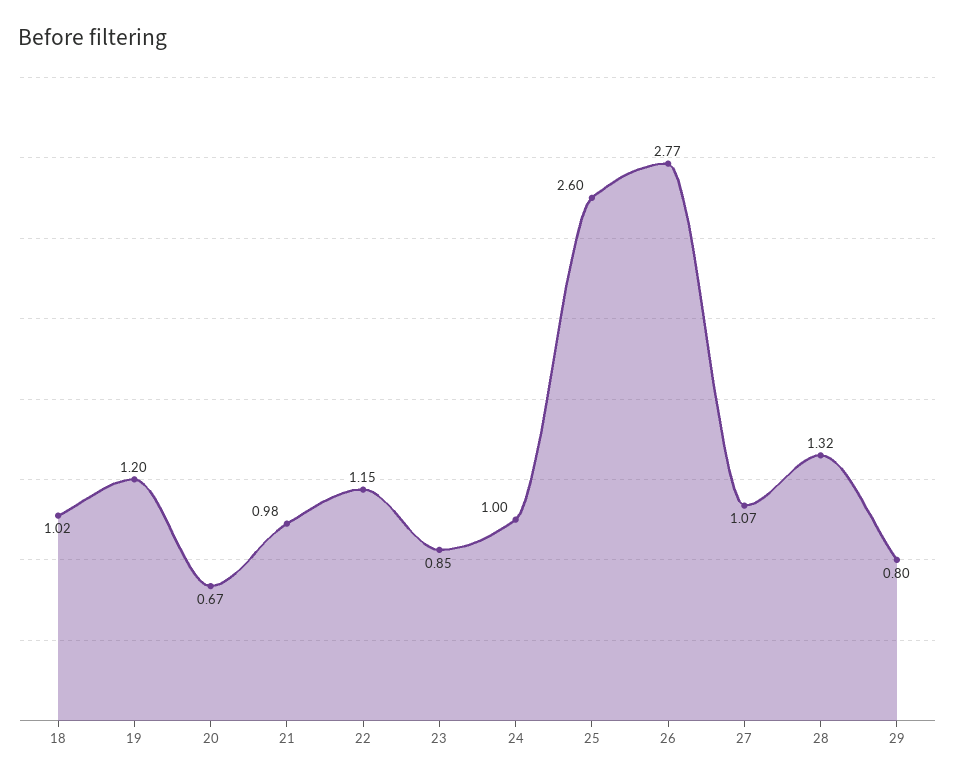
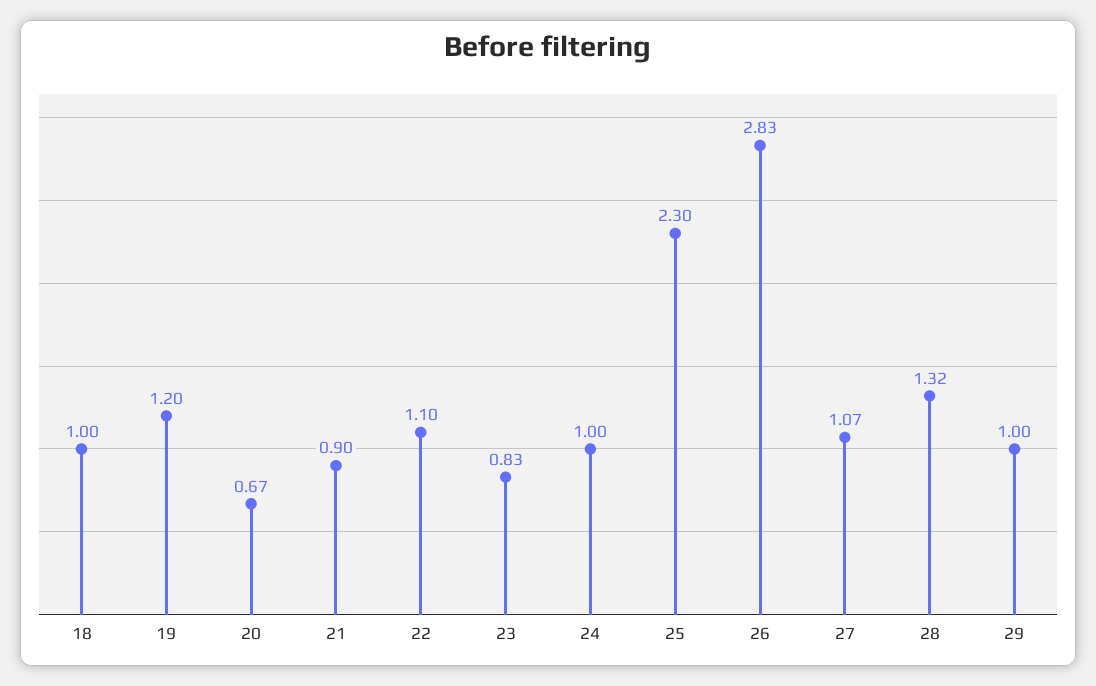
18: 1.02 -> 1
21: 0.98 -> 0.9
22: 1.15 -> 1.1
23: 0.85 -> 0.83
25: 2.6 -> 2.3
26: 2.77 -> 2.83
29: 0.8 -> 1

